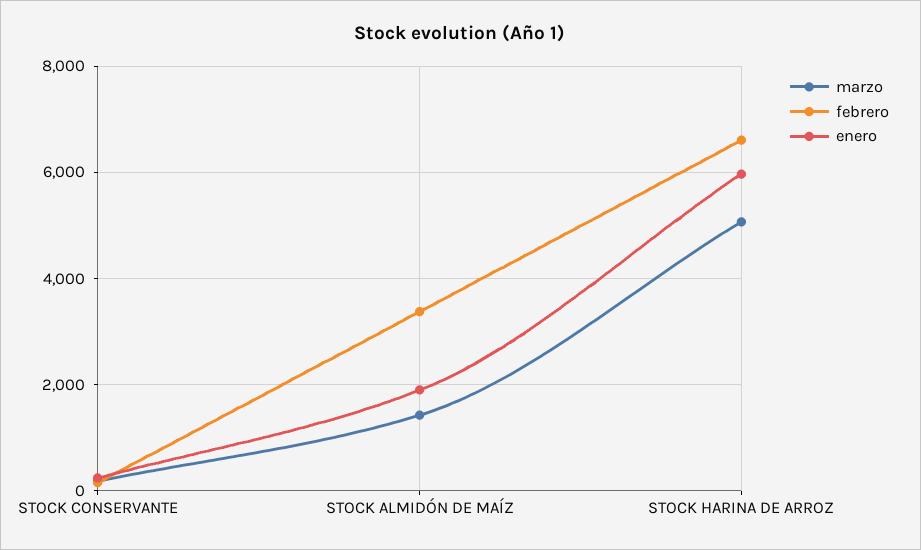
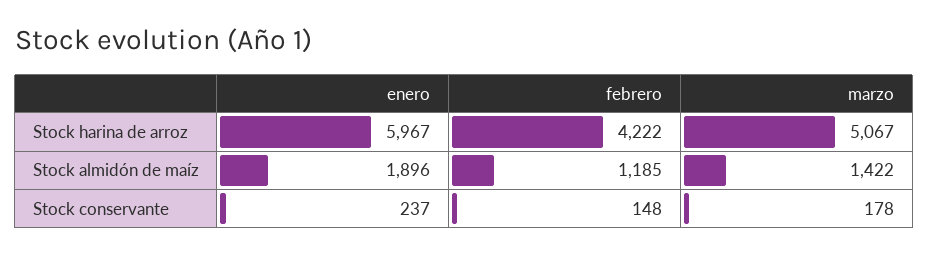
febrero, STOCK ALMIDÓN DE MAÍZ: 3400 -> 1185
febrero, STOCK HARINA DE ARROZ: 6600 -> 4222

